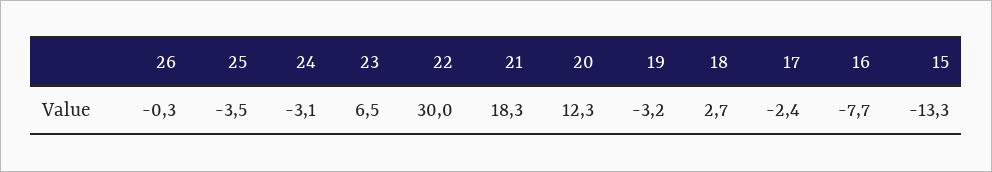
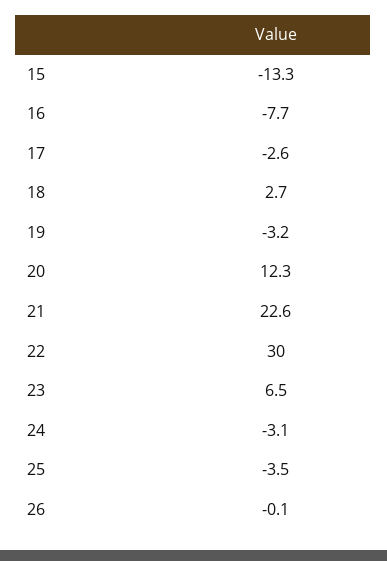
26: -0.3 -> -0.1
21: 18.3 -> 22.6
17: -2.4 -> -2.6

